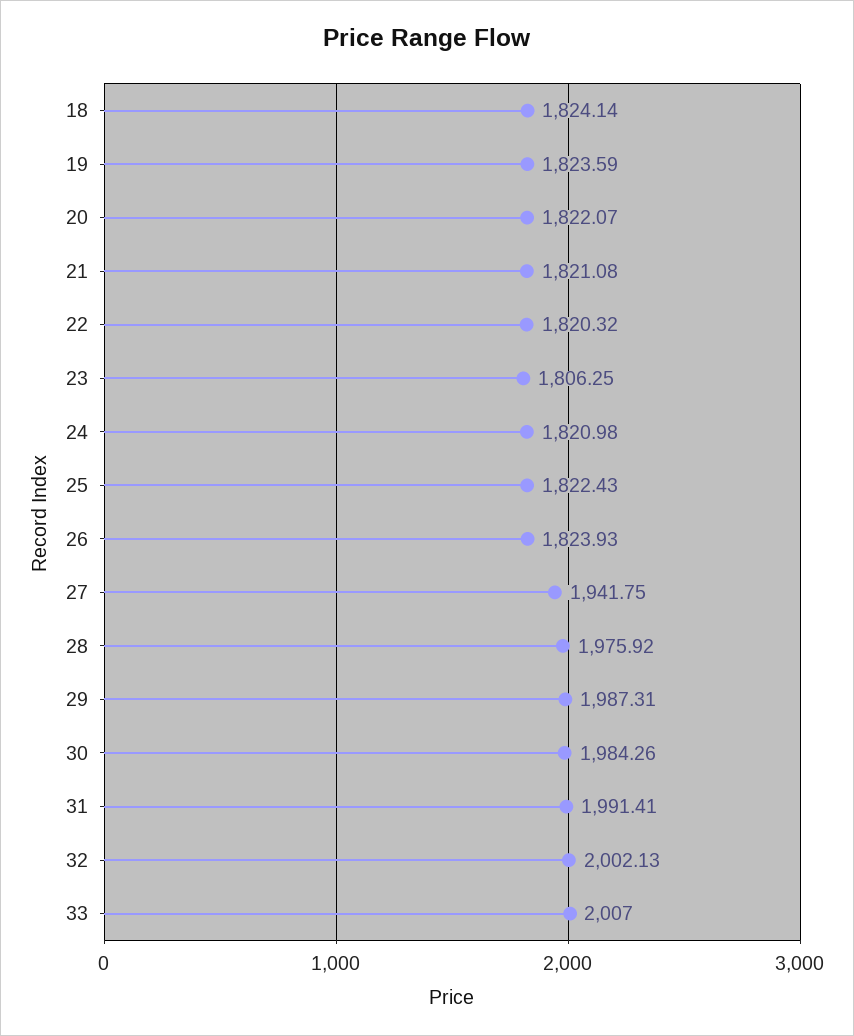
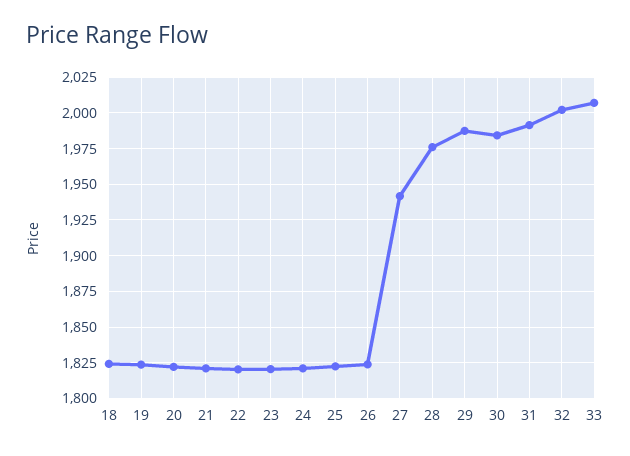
23: 1806.25 -> 1820

